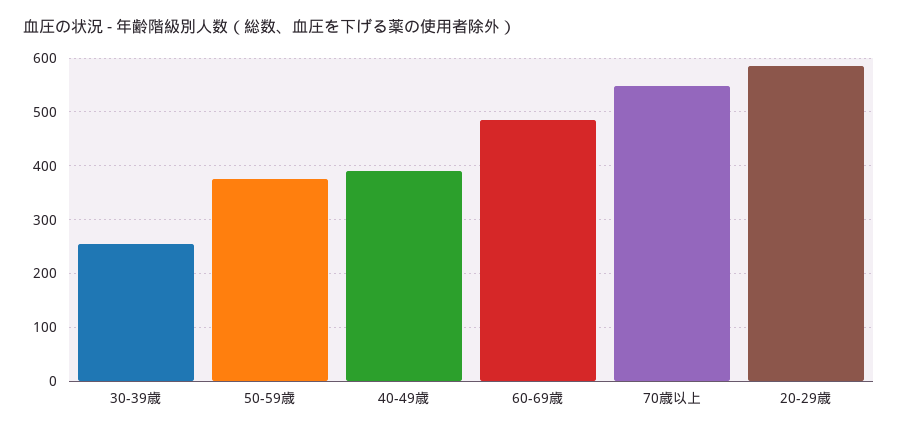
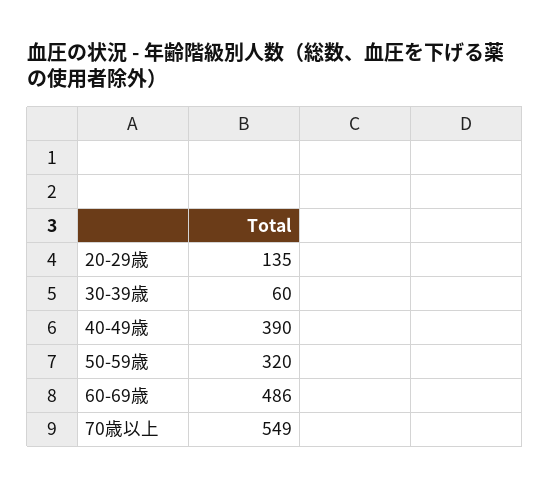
30-39歳: 260 -> 60
50-59歳: 380 -> 320
20-29歳: 580 -> 135

